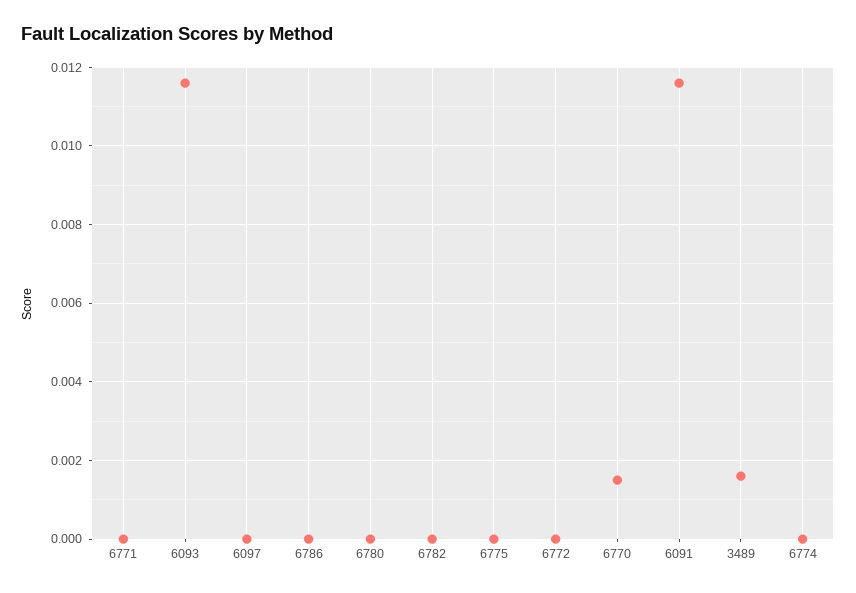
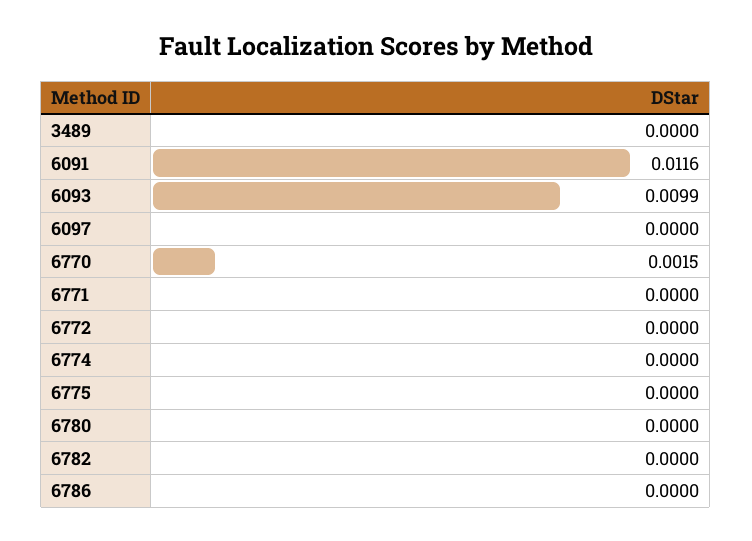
6093: 0.0115 -> 0.0099
3489: 0.0015 -> 0

